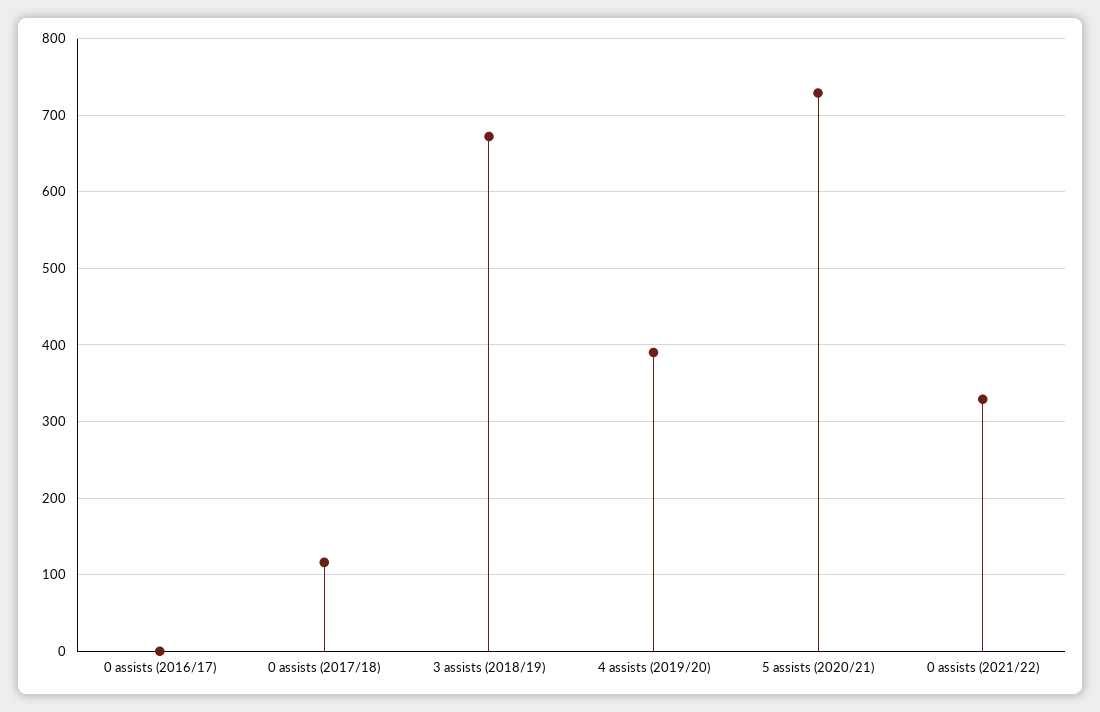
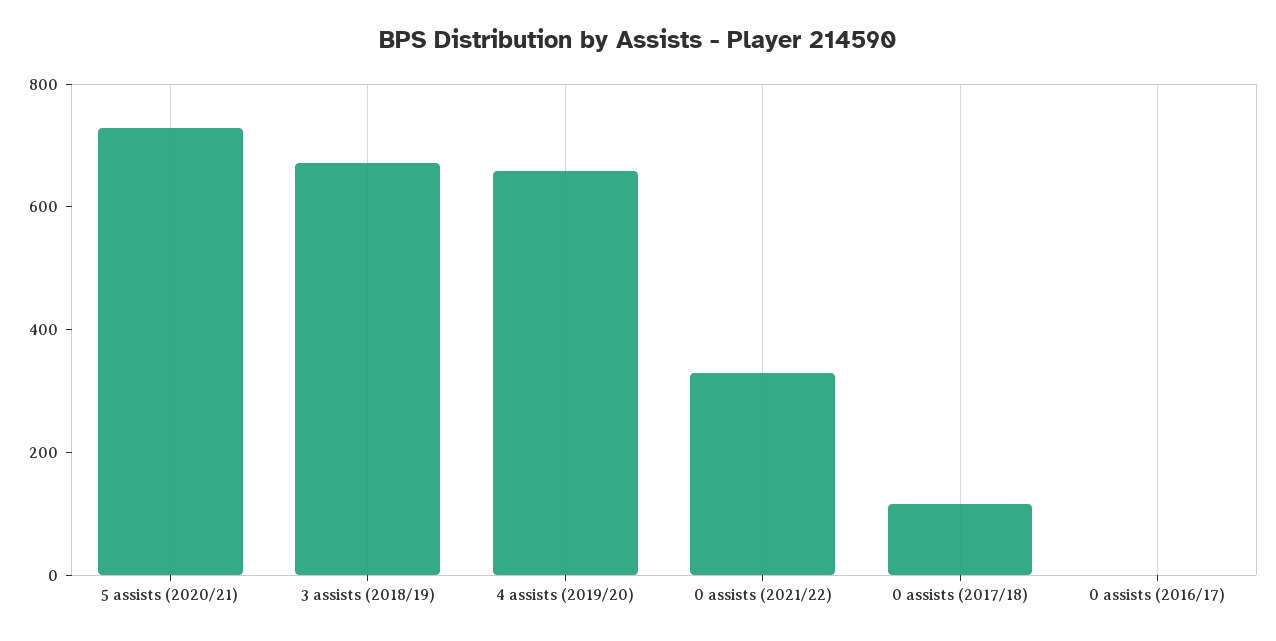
4 assists (2019/20): 390 -> 650

